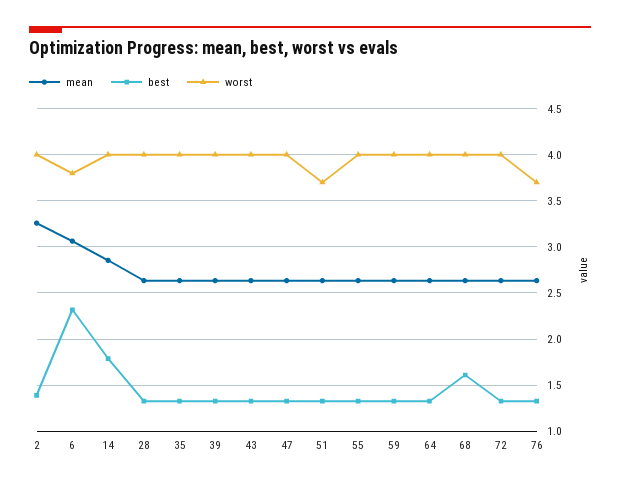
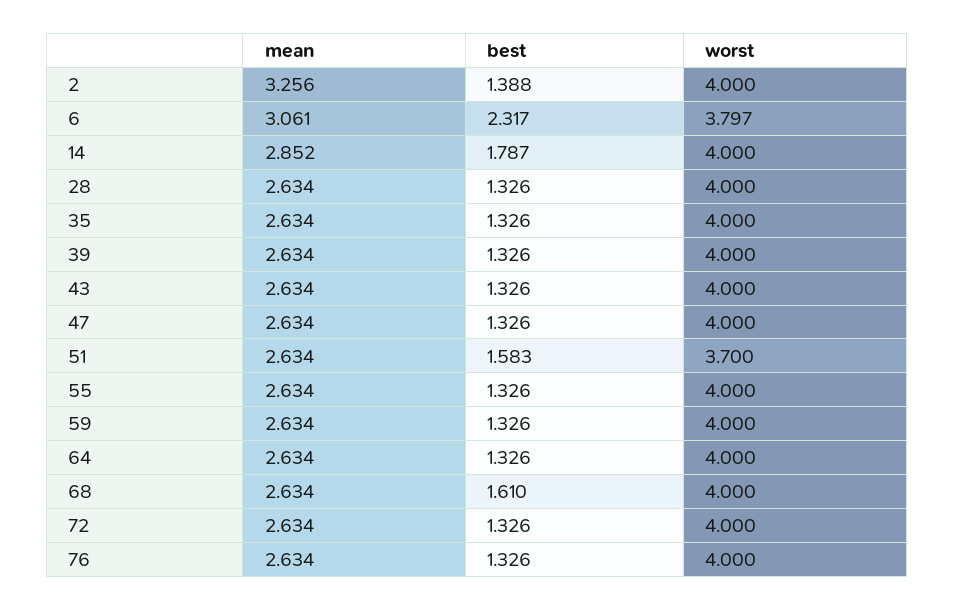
best, 51: 1.3 -> 1.583
worst, 76: 3.7 -> 4

